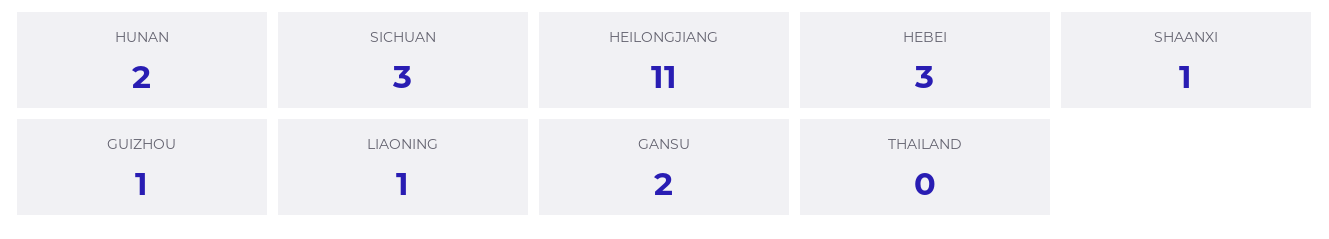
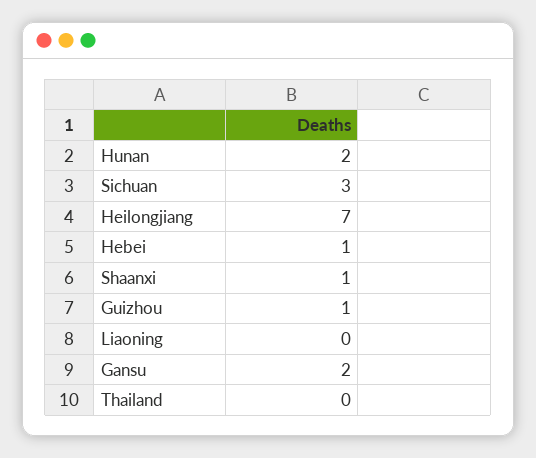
HEILONGJIANG: 11 -> 7
HEBEI: 3 -> 1
LIAONING: 1 -> 0

